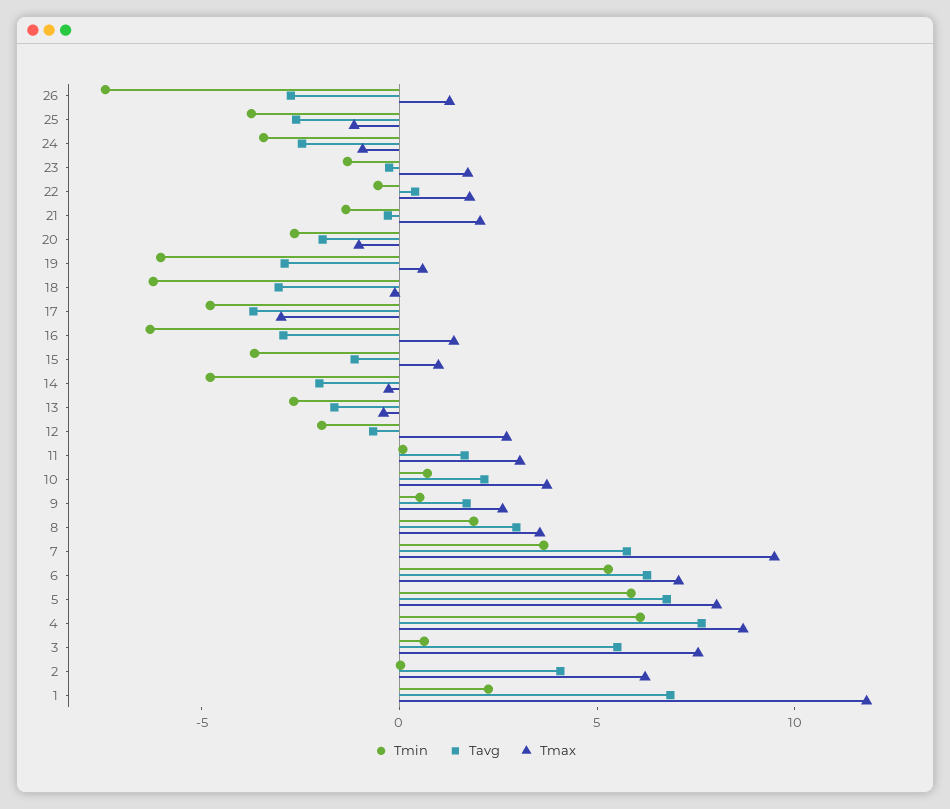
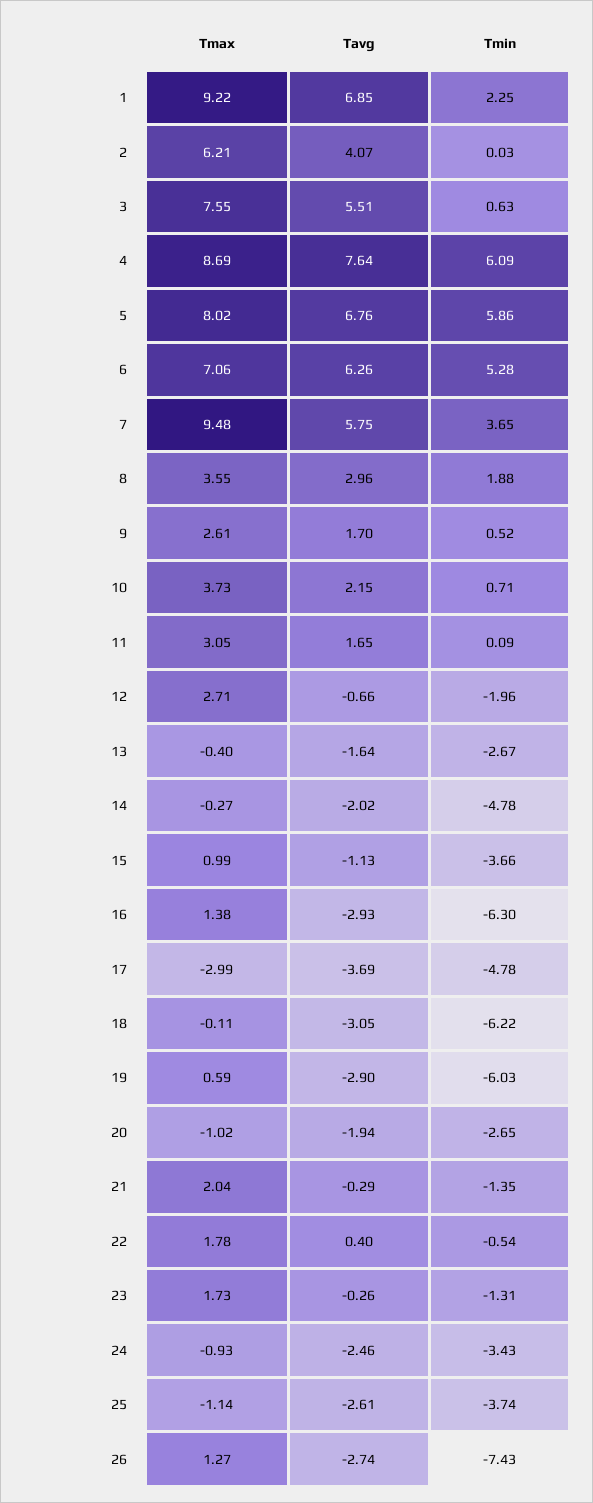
Tmax, 1: 12 -> 9.22

